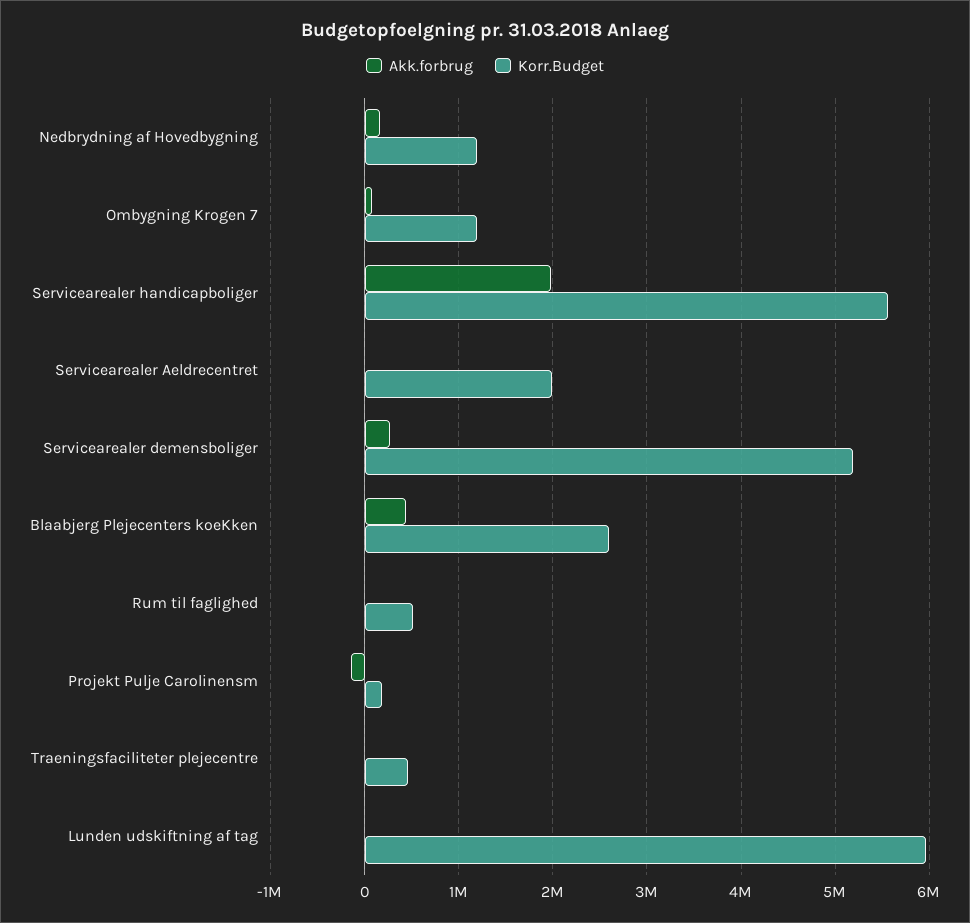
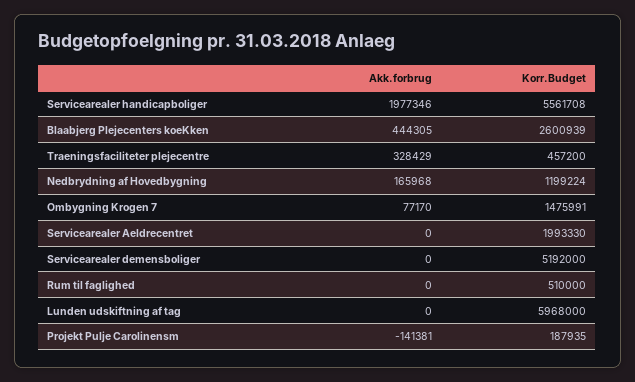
Korr.Budget, Ombygning Krogen 7: 1200000 -> 1475991
Akk.forbrug, Servicearealer demensboliger: 300000 -> 0
Akk.forbrug, Traeningsfaciliteter plejecentre: 0 -> 328429

